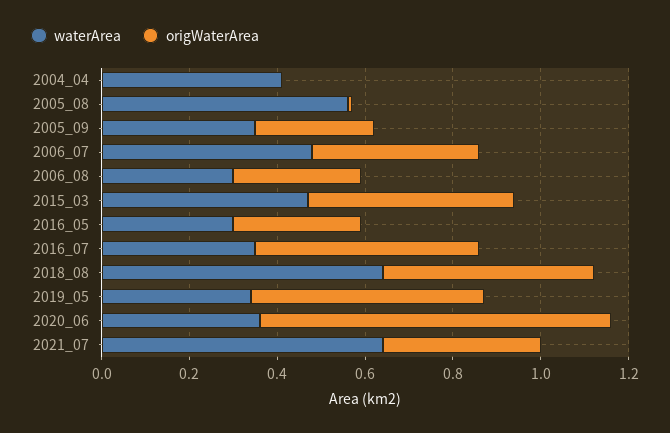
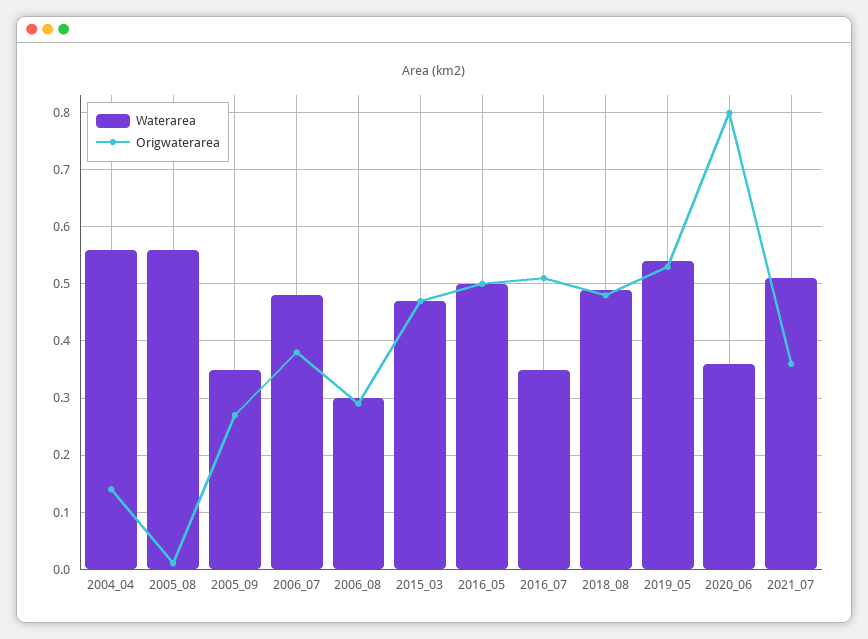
waterArea, 2004_04: 0.4 -> 0.55
origWaterArea, 2004_04: 0 -> 0.15
waterArea, 2016_05: 0.3 -> 0.5
origWaterArea, 2016_05: 0.3 -> 0.5
waterArea, 2018_08: 0.65 -> 0.5
waterArea, 2019_05: 0.35 -> 0.55
waterArea, 2021_07: 0.65 -> 0.5

